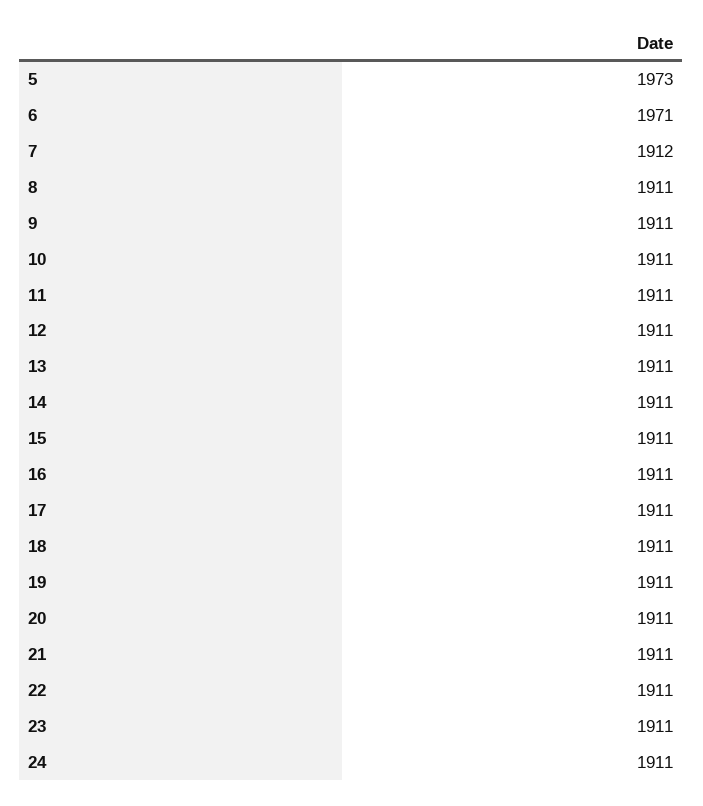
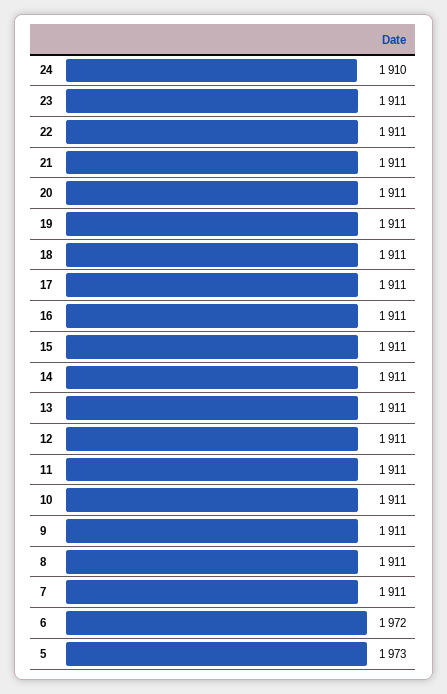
6: 1971 -> 1972
7: 1912 -> 1911
24: 1911 -> 1910

